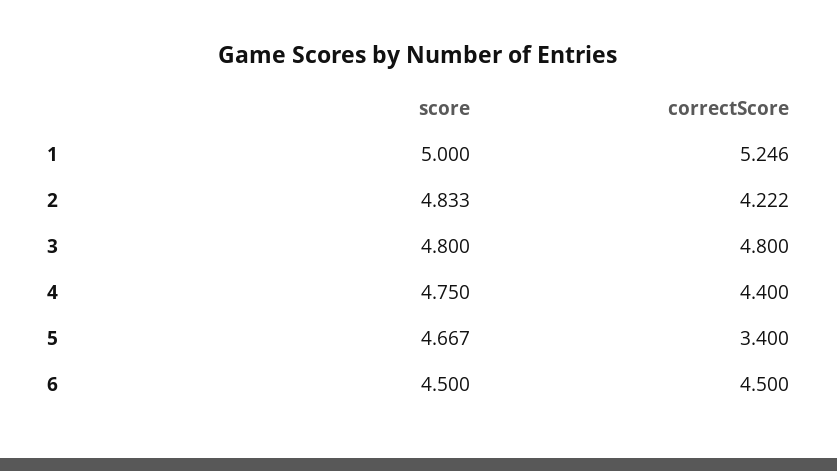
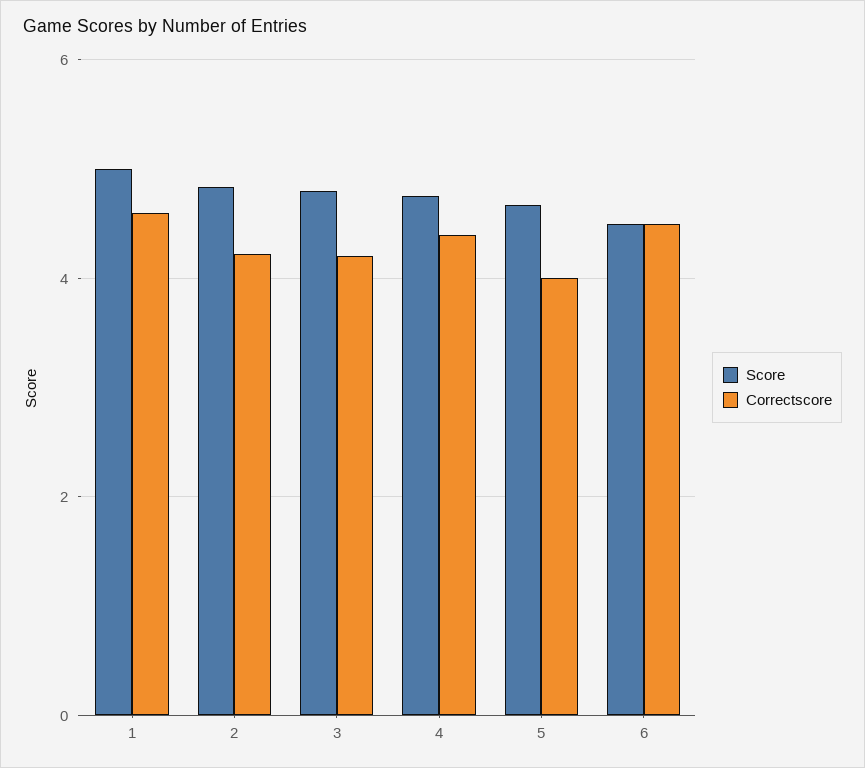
correctScore, 1: 5.246 -> 4.6
correctScore, 3: 4.8 -> 4.2
correctScore, 5: 3.4 -> 4

